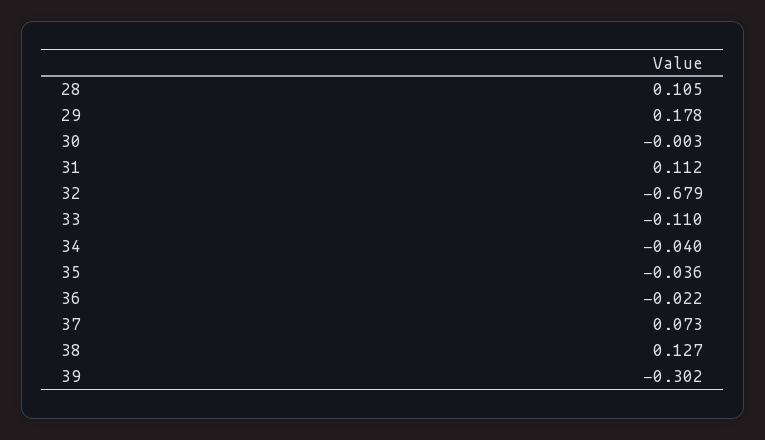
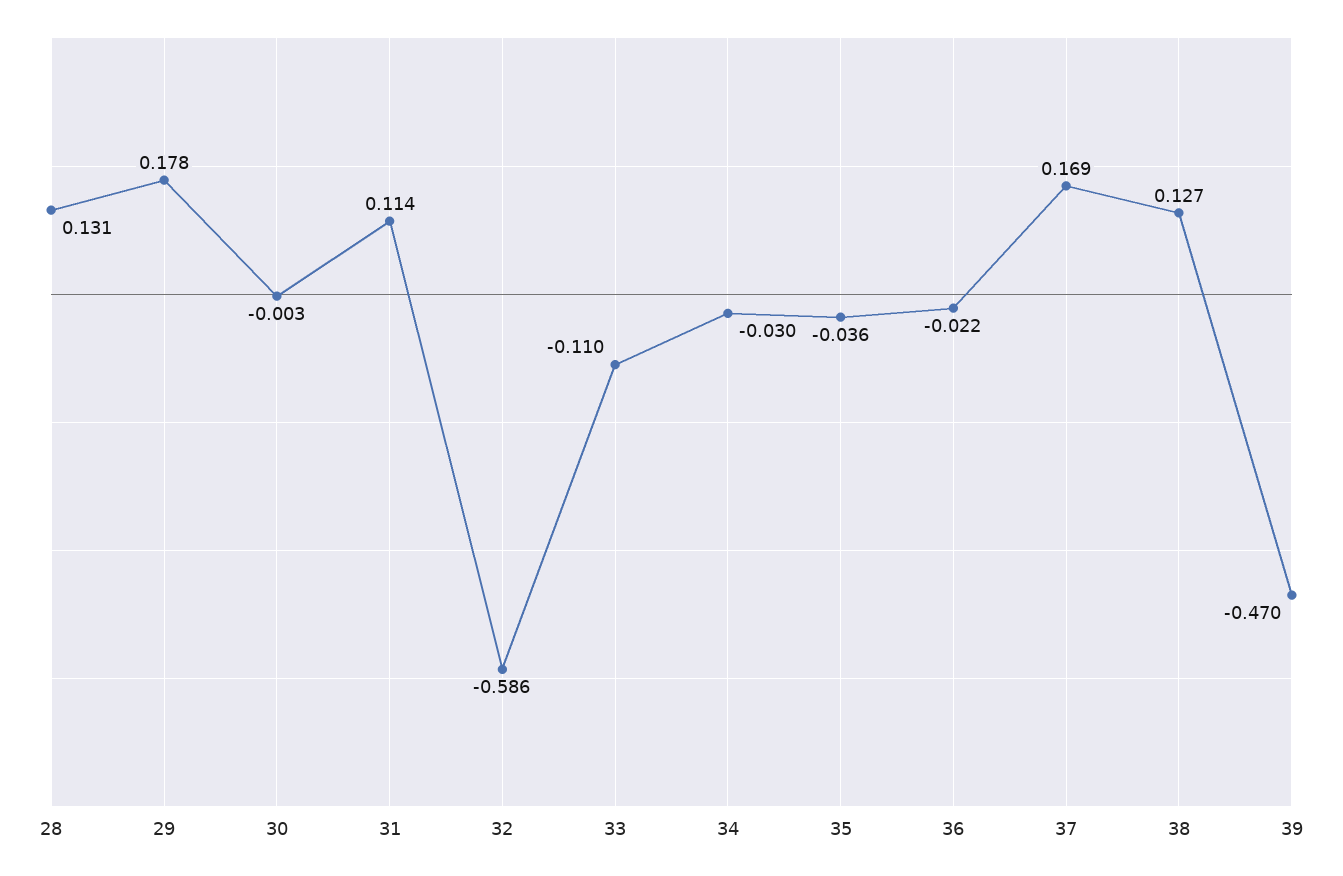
28: 0.105 -> 0.131
31: 0.112 -> 0.114
32: -0.679 -> -0.586
34: -0.04 -> -0.03
37: 0.073 -> 0.169
39: -0.302 -> -0.47

